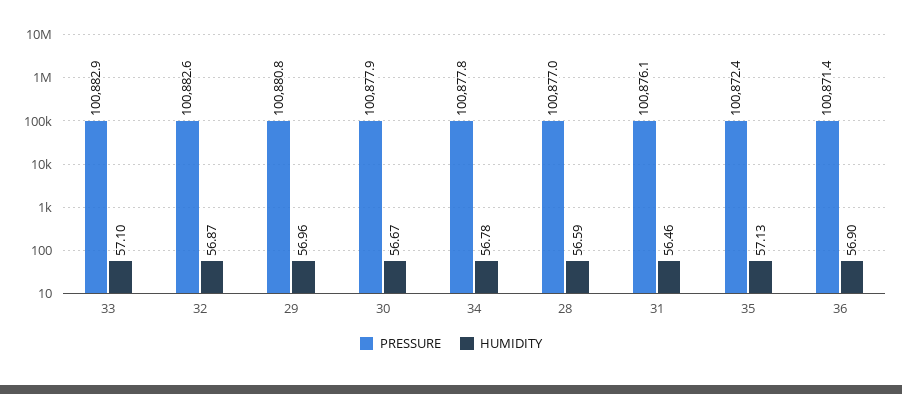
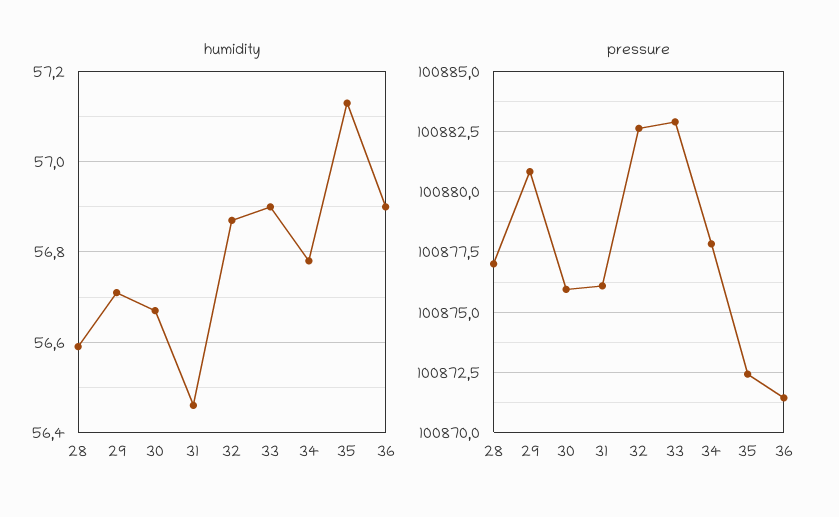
HUMIDITY, 33: 57.1 -> 56.9
HUMIDITY, 29: 56.96 -> 56.7
PRESSURE, 30: 100877.9 -> 100876

